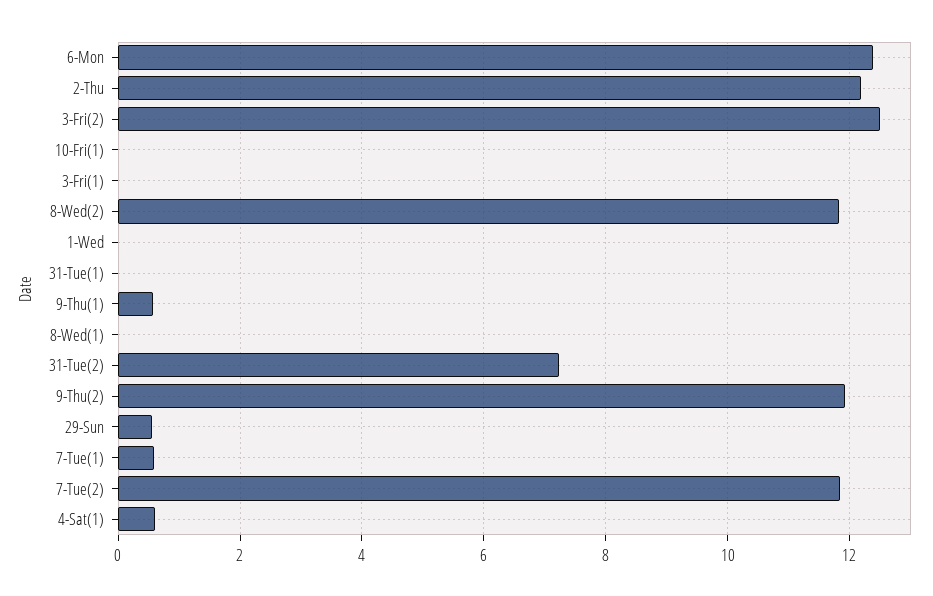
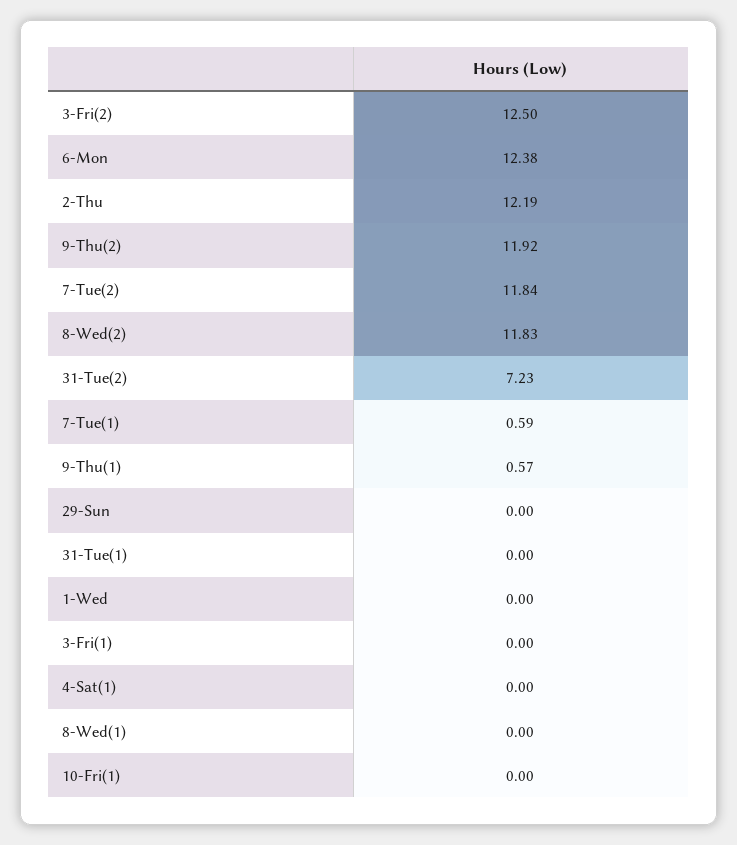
29-Sun: 0.6 -> 0
4-Sat(1): 0.6 -> 0

